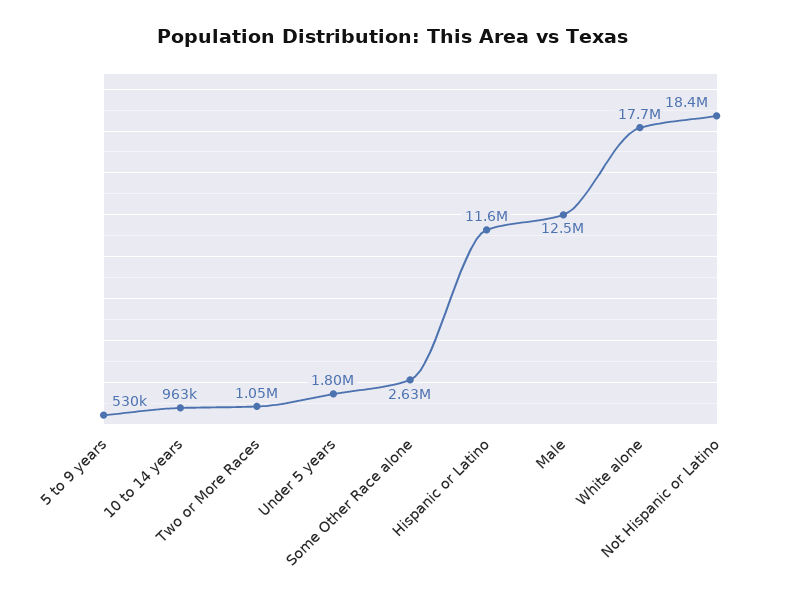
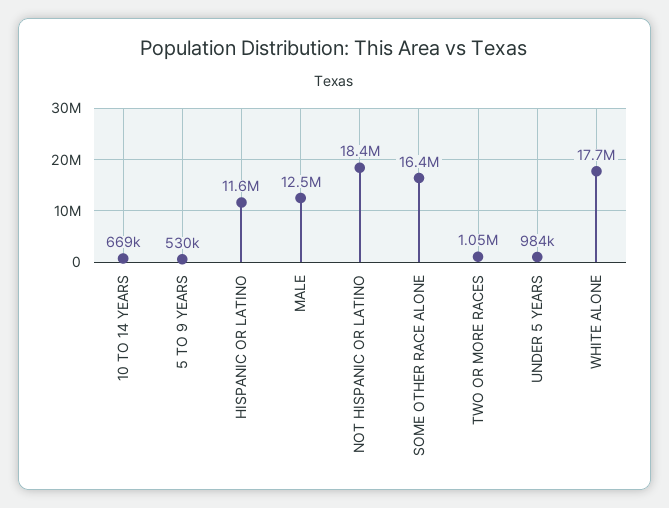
10 to 14 years: 963000 -> 669000
Under 5 years: 1800000 -> 984000
Some Other Race alone: 2630000 -> 16400000

